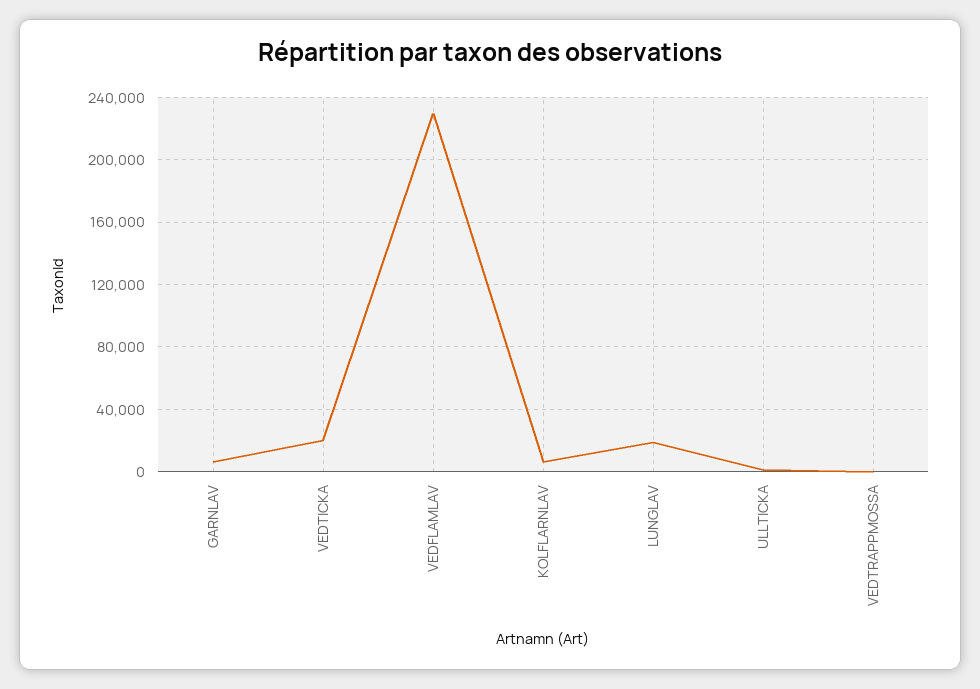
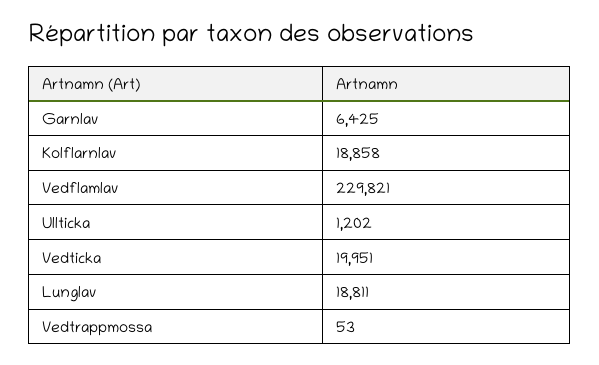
KOLFLARNLAV: 5000 -> 18858

